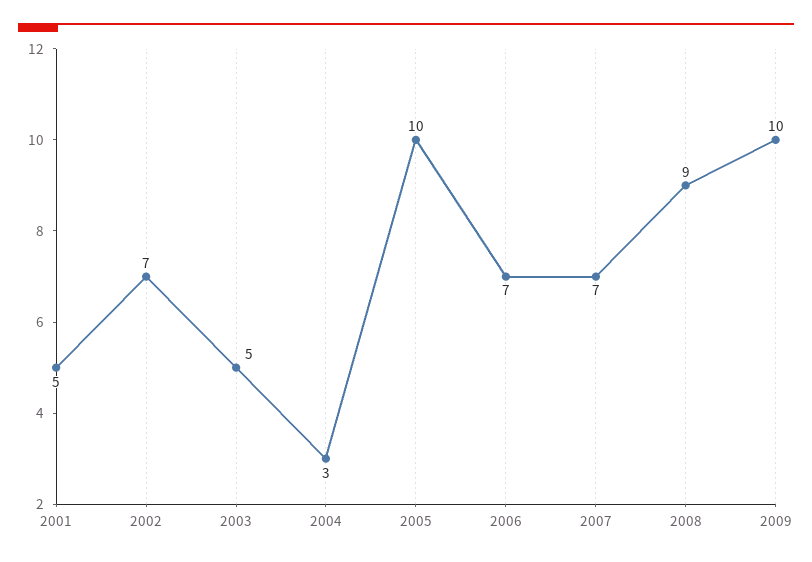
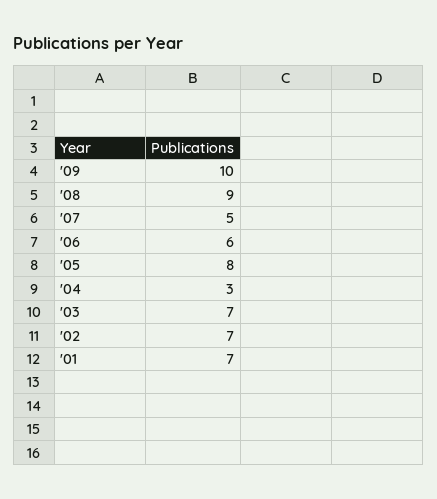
2001: 5 -> 7
2003: 5 -> 7
2005: 10 -> 8
2006: 7 -> 6
2007: 7 -> 5

